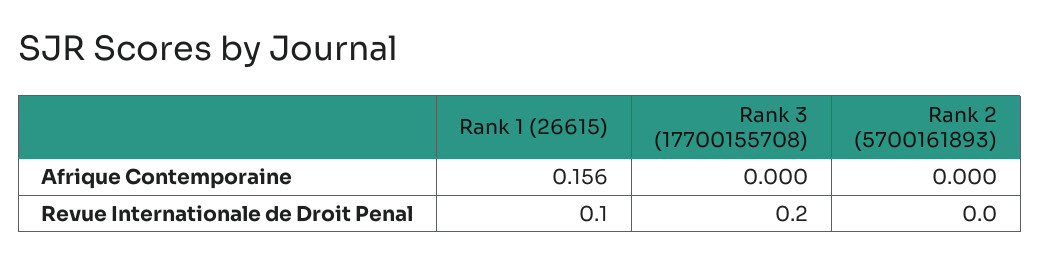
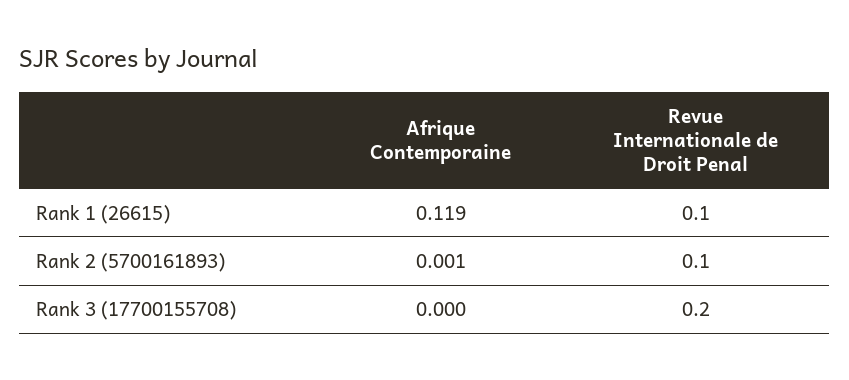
Rank 1 (26615), Afrique Contemporaine: 0.156 -> 0.119
Rank 2 (5700161893), Afrique Contemporaine: 0 -> 0.001
Rank 2 (5700161893), Revue Internationale de Droit Penal: 0 -> 0.1

